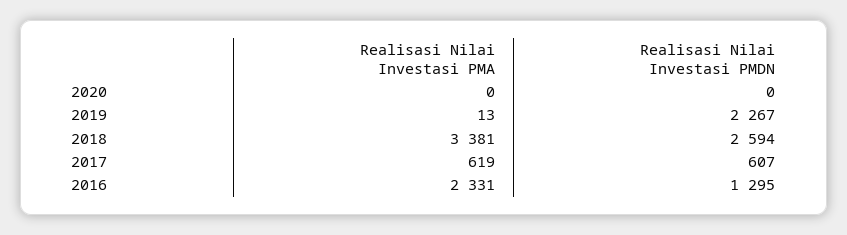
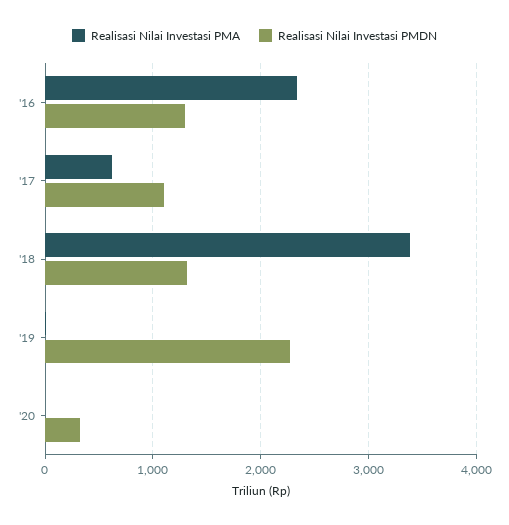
Realisasi Nilai Investasi PMDN, 2020: 0 -> 300
Realisasi Nilai Investasi PMDN, 2018: 2594 -> 1300
Realisasi Nilai Investasi PMDN, 2017: 607 -> 1100

